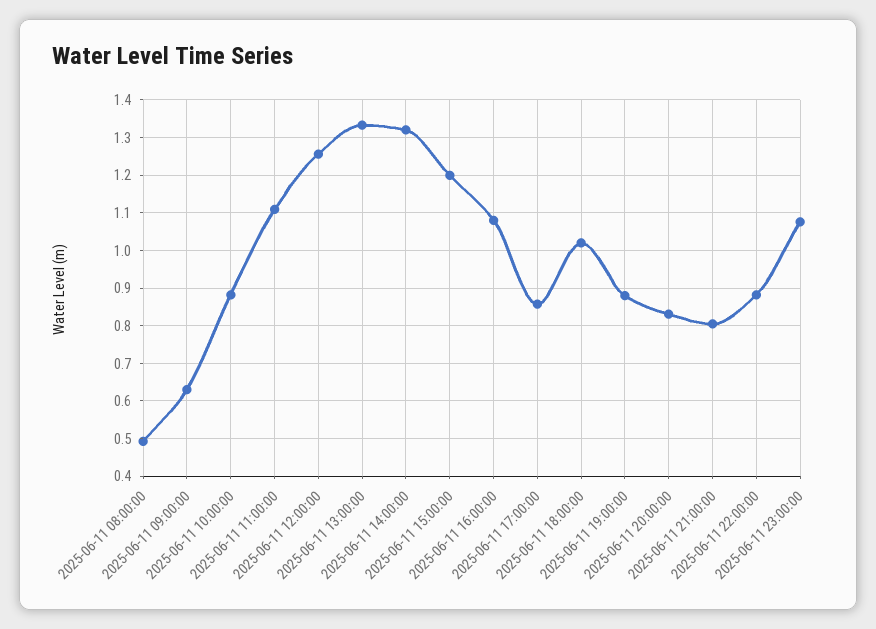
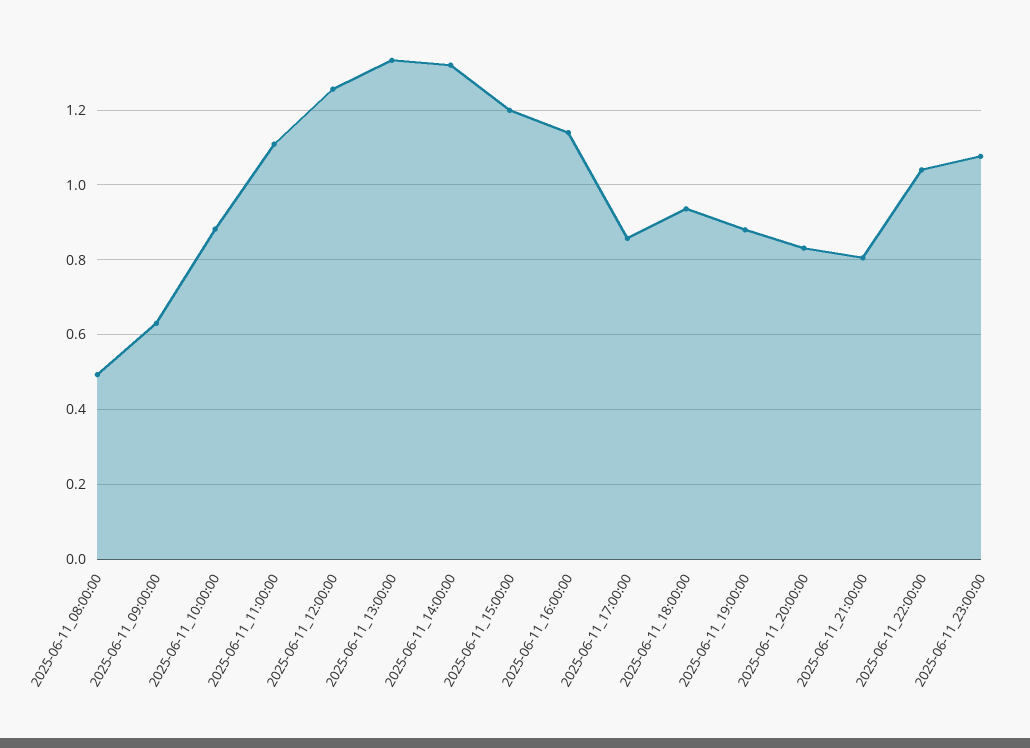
2025-06-11 16:00:00: 1.08 -> 1.14
2025-06-11 18:00:00: 1.02 -> 0.94
2025-06-11 22:00:00: 0.88 -> 1.04

